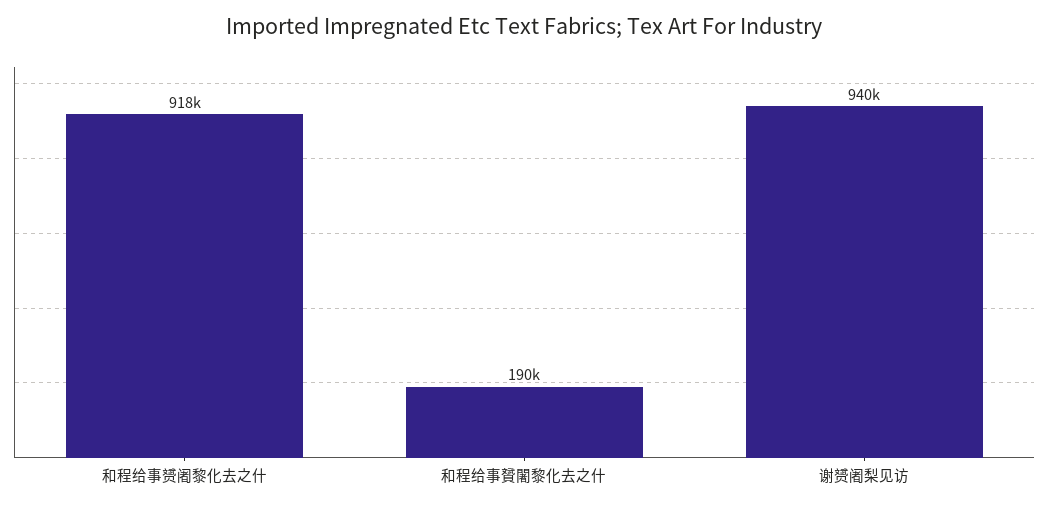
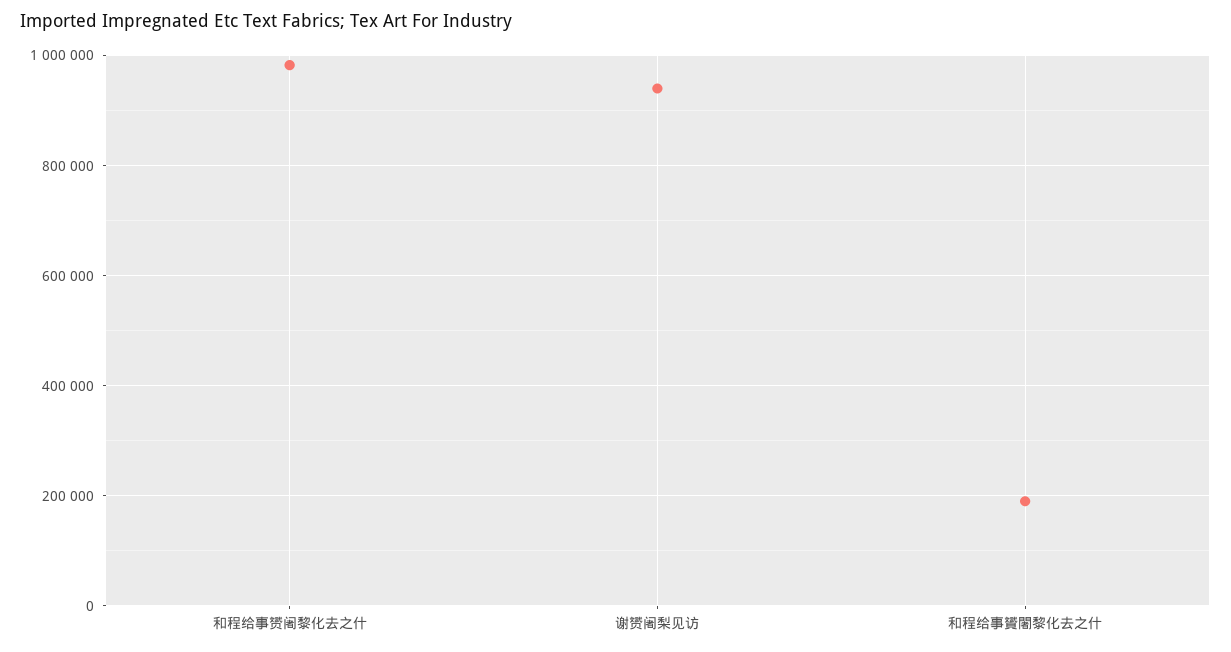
和程给事赟阇黎化去之什: 918000 -> 980000

